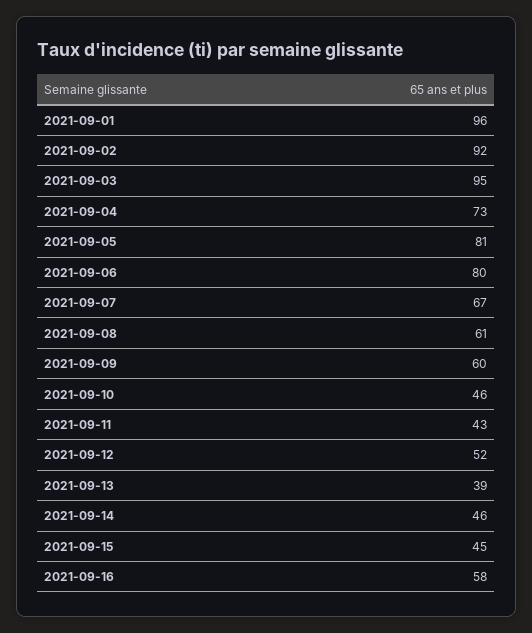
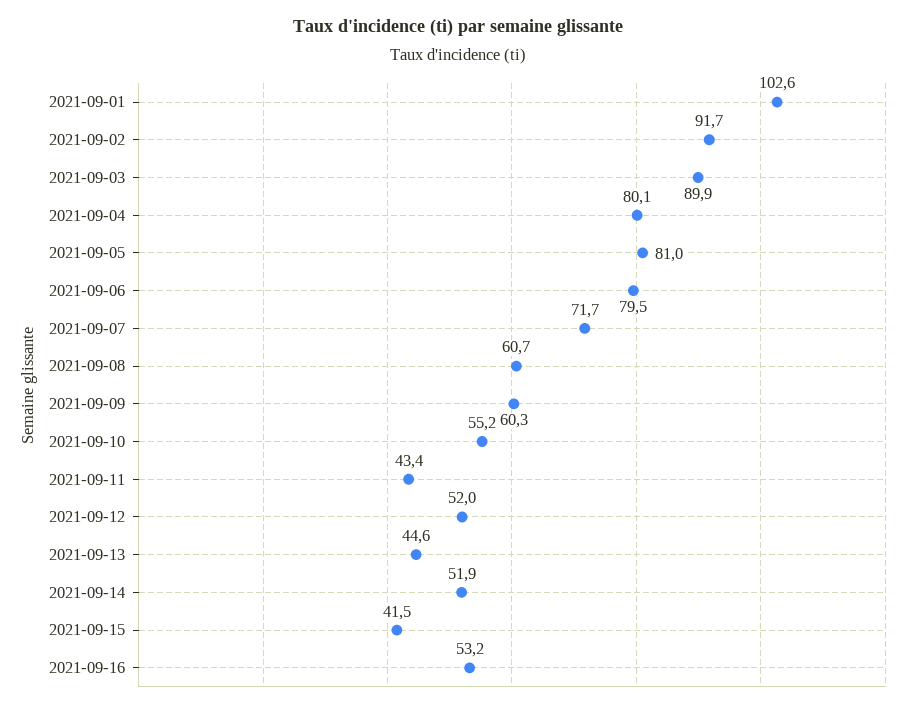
2021-09-01: 96 -> 102.6
2021-09-03: 95 -> 89.9
2021-09-04: 73 -> 80.1
2021-09-07: 67 -> 71.7
2021-09-10: 46 -> 55.2
2021-09-13: 39 -> 44.6
2021-09-14: 46 -> 51.9
2021-09-15: 45 -> 41.5
2021-09-16: 58 -> 53.2

